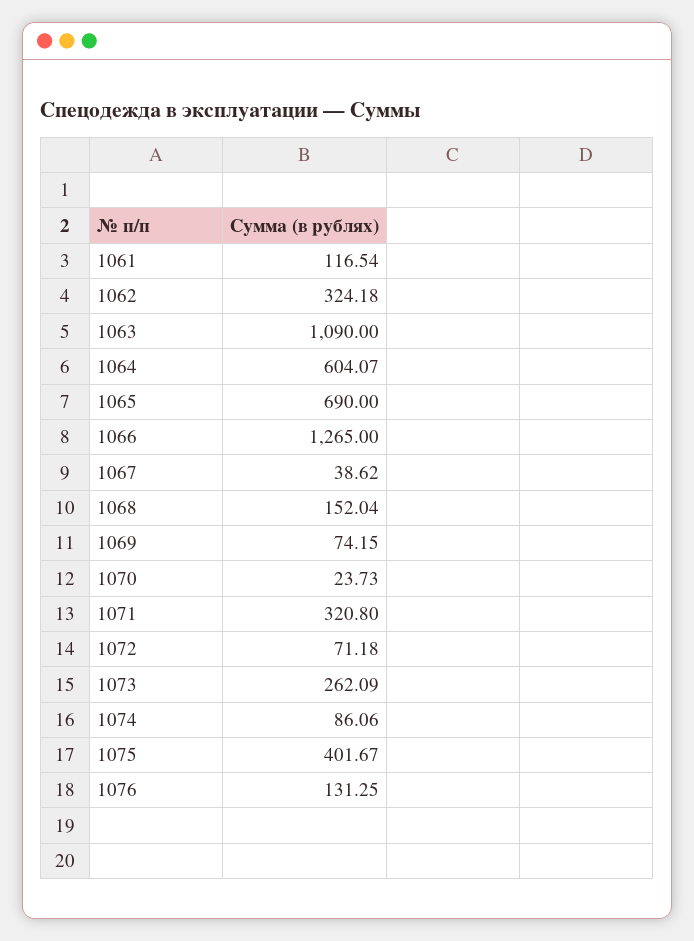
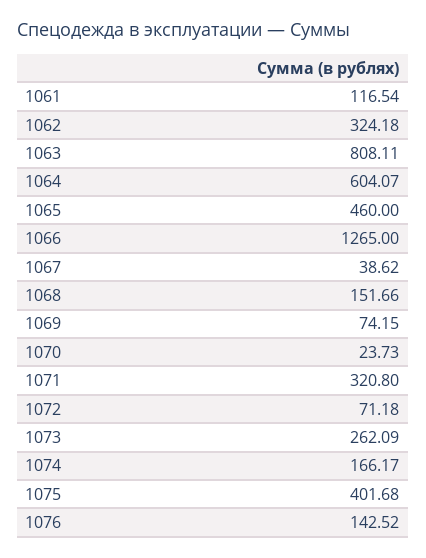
1063: 1090 -> 808.11
1065: 690 -> 460
1068: 152.04 -> 151.66
1074: 86.06 -> 166.17
1075: 401.67 -> 401.68
1076: 131.25 -> 142.52

